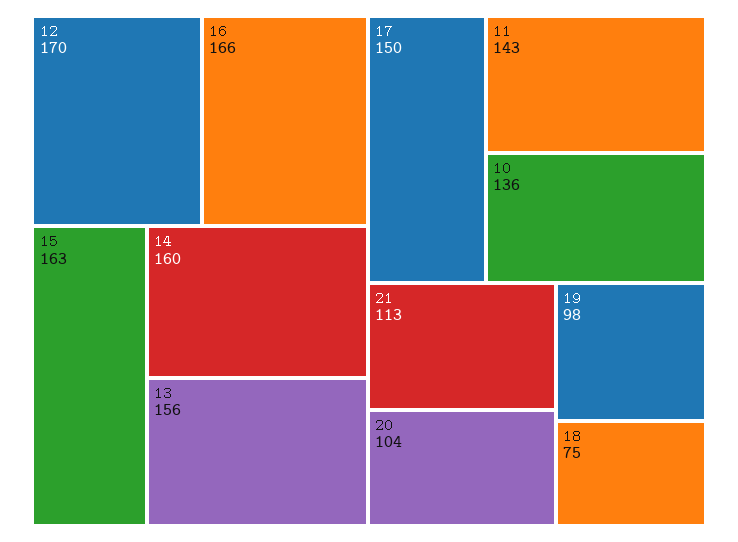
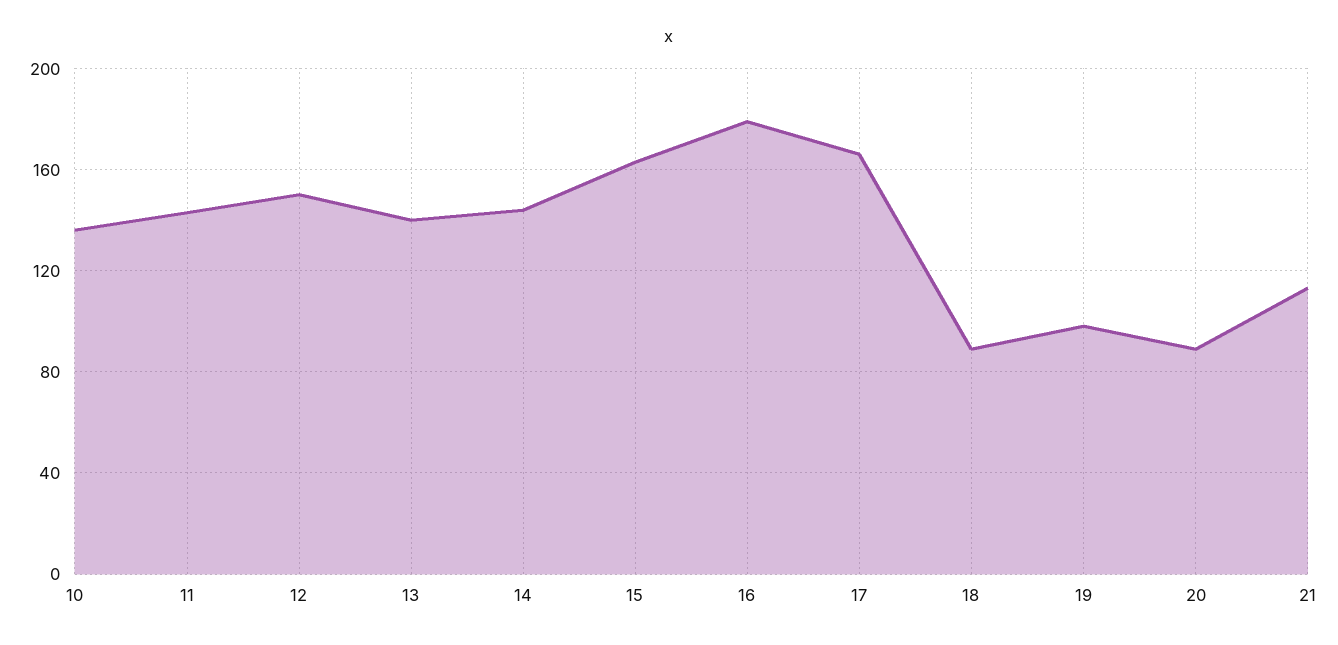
12: 170 -> 150
16: 166 -> 180
14: 160 -> 145
13: 156 -> 140
17: 150 -> 165
20: 104 -> 90
18: 75 -> 90

